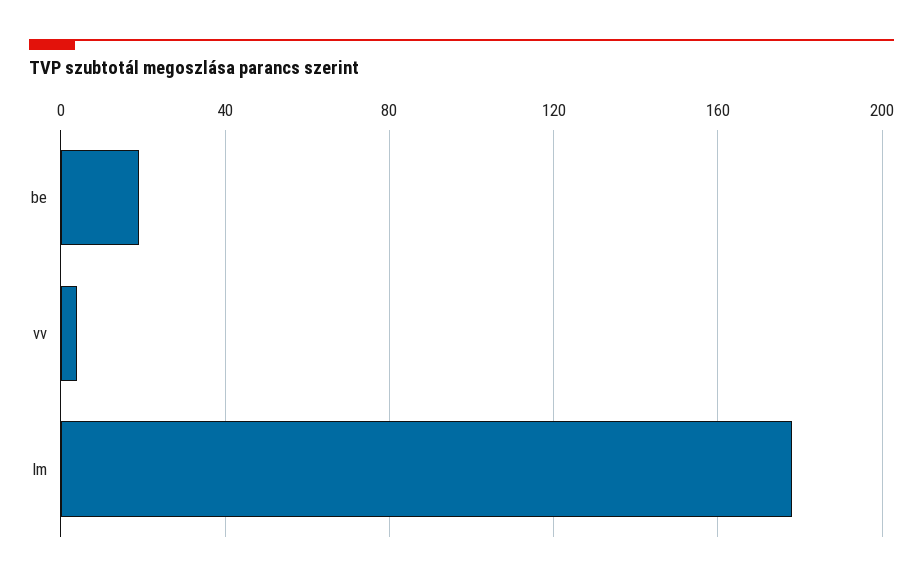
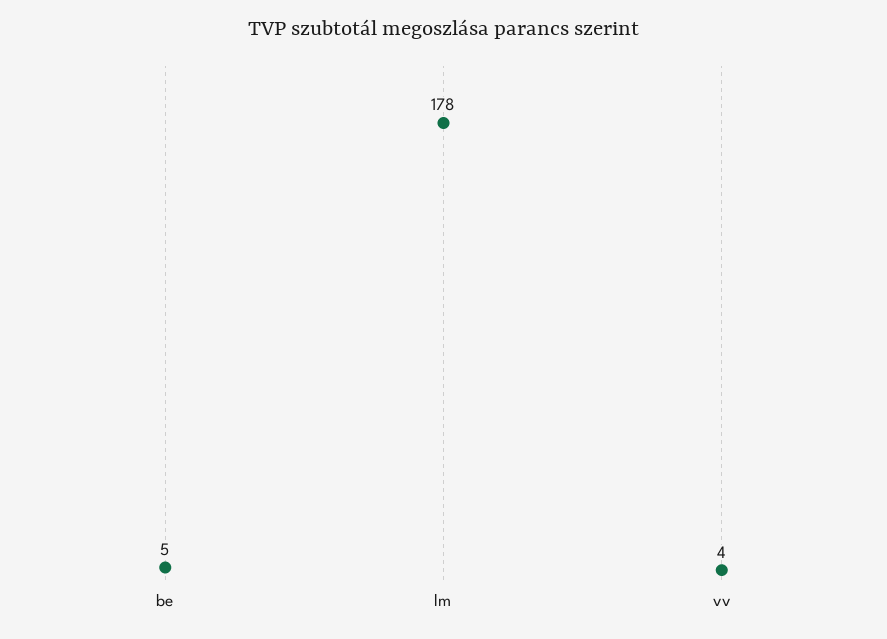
be: 20 -> 5

